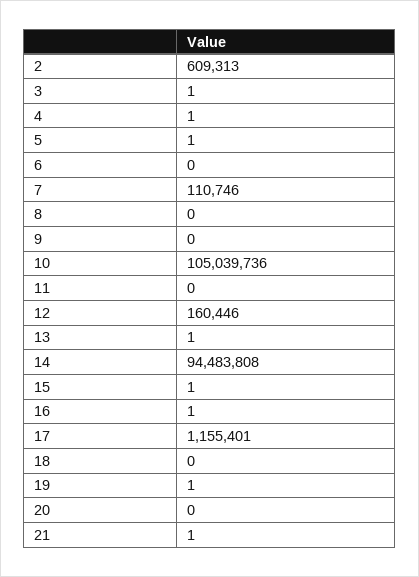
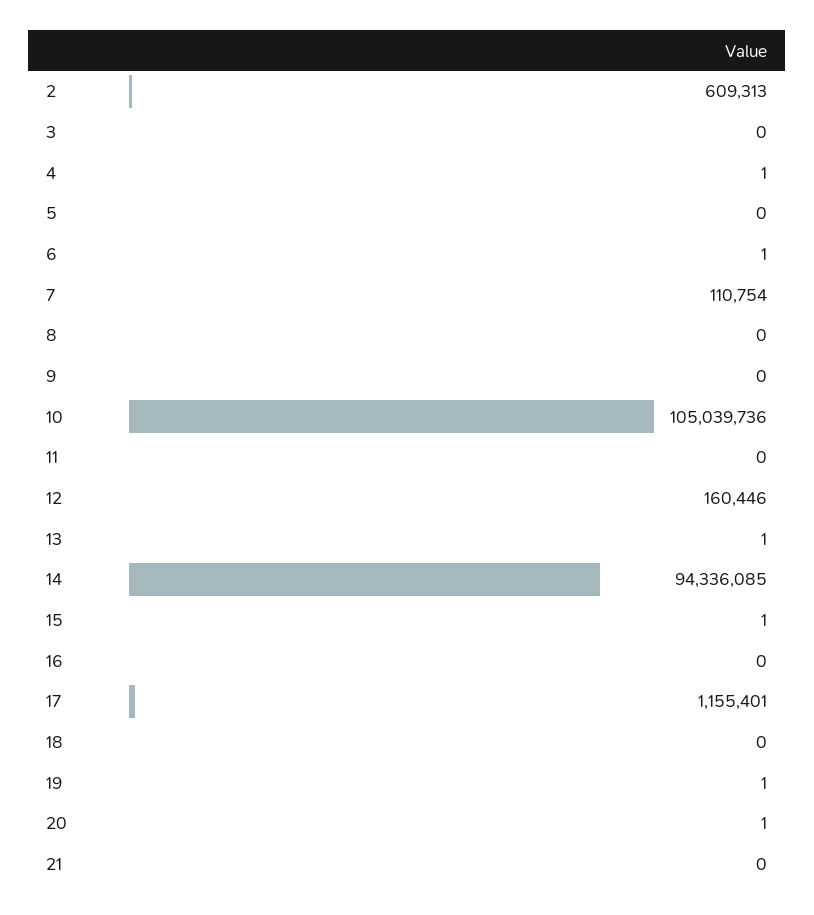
3: 1 -> 0
5: 1 -> 0
6: 0 -> 1
7: 110746 -> 110754
14: 94483808 -> 94336085
16: 1 -> 0
20: 0 -> 1
21: 1 -> 0

